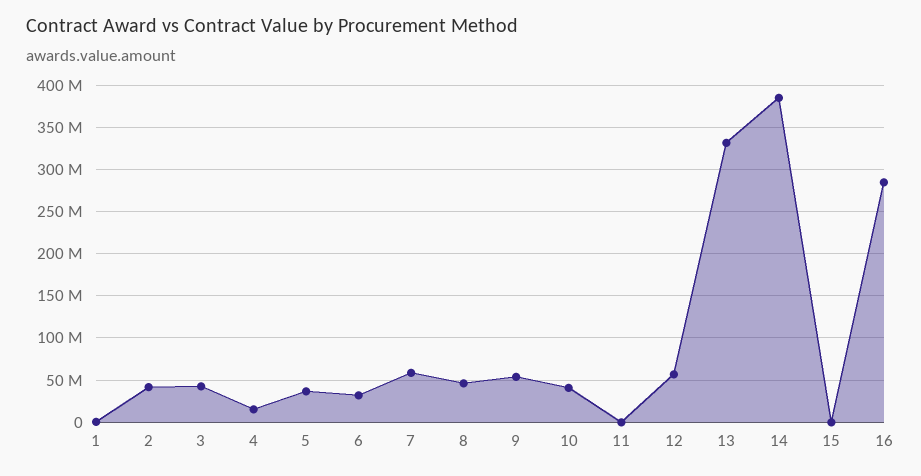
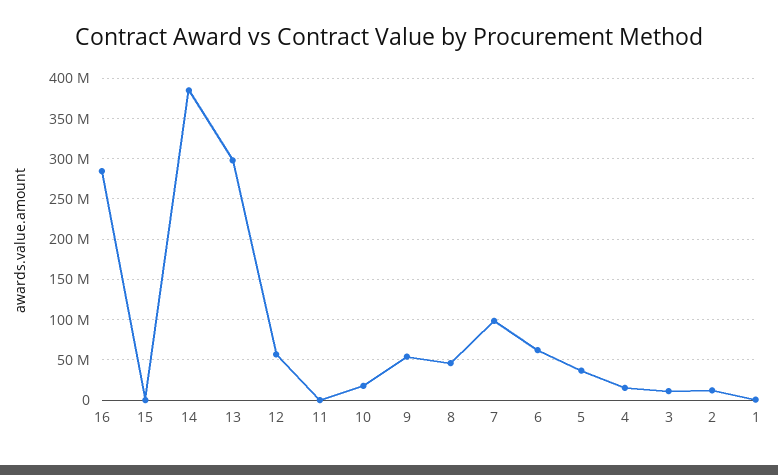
2: 40000000 -> 10000000
3: 40000000 -> 10000000
6: 30000000 -> 60000000
7: 60000000 -> 100000000
10: 40000000 -> 20000000
13: 330000000 -> 300000000

